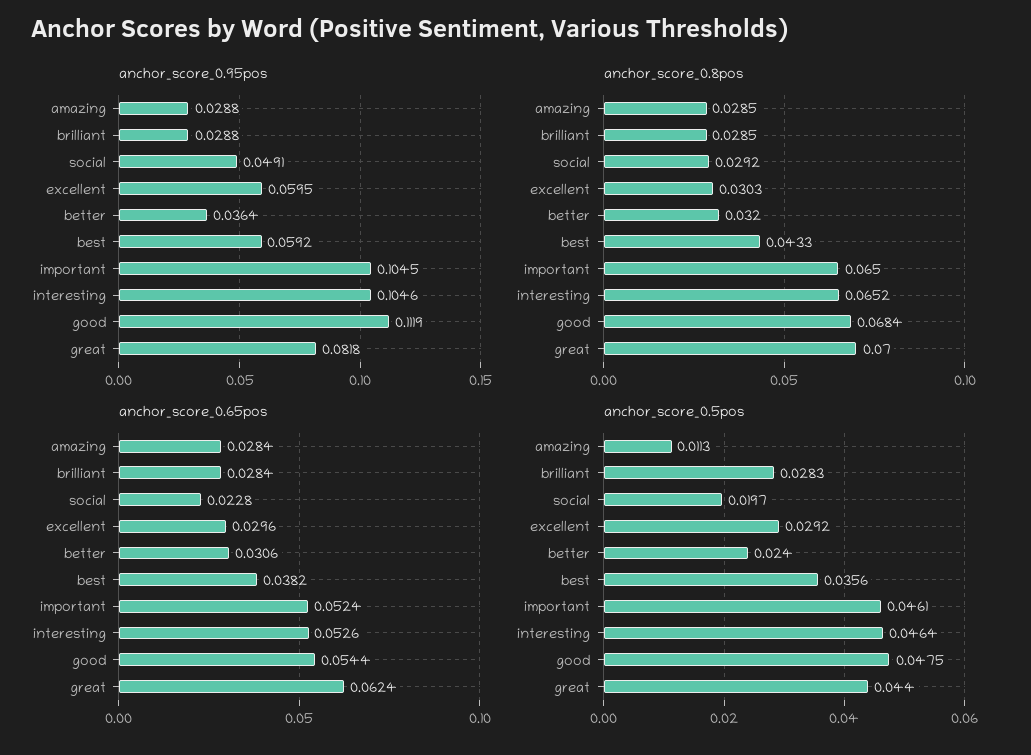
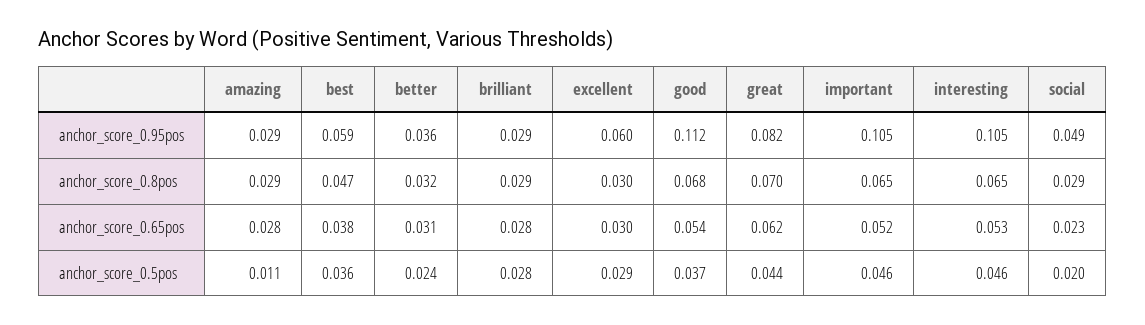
anchor_score_0.8pos, best: 0.0433 -> 0.047
anchor_score_0.5pos, good: 0.0475 -> 0.037

